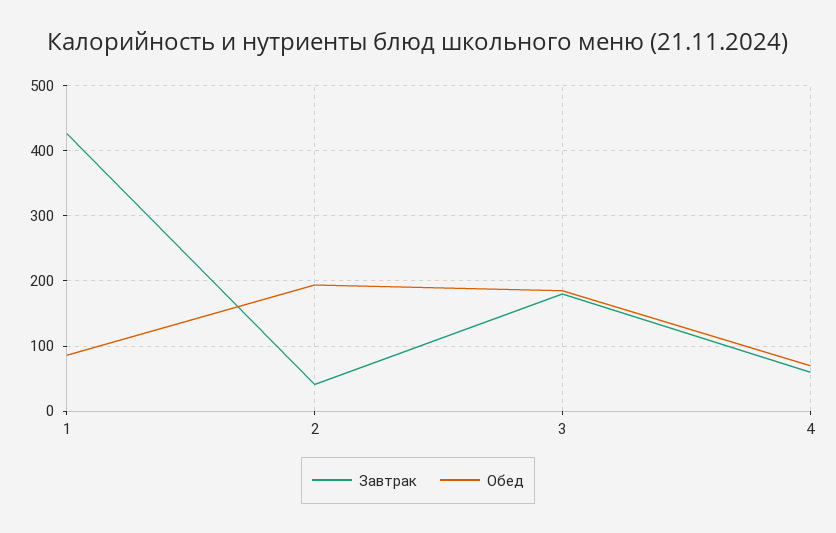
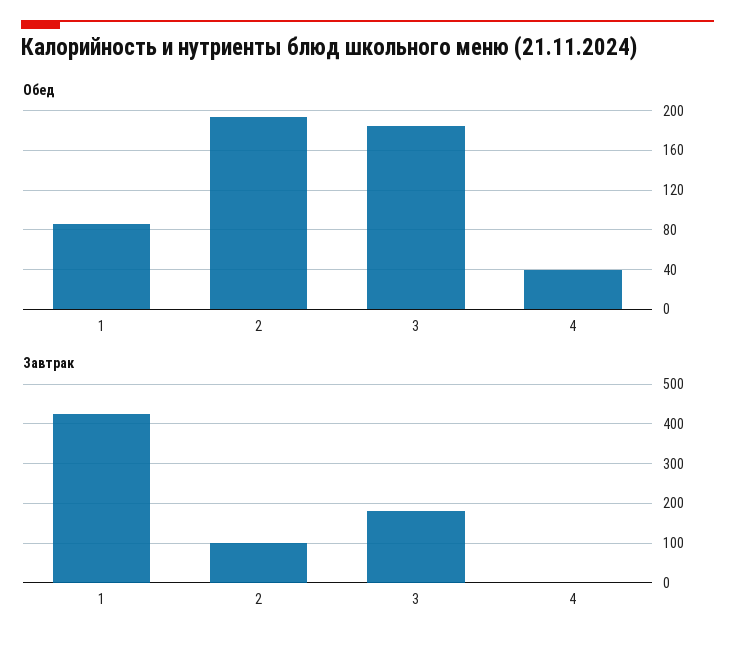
Завтрак, 2: 40 -> 100
Завтрак, 4: 60 -> 0
Обед, 4: 70 -> 40

